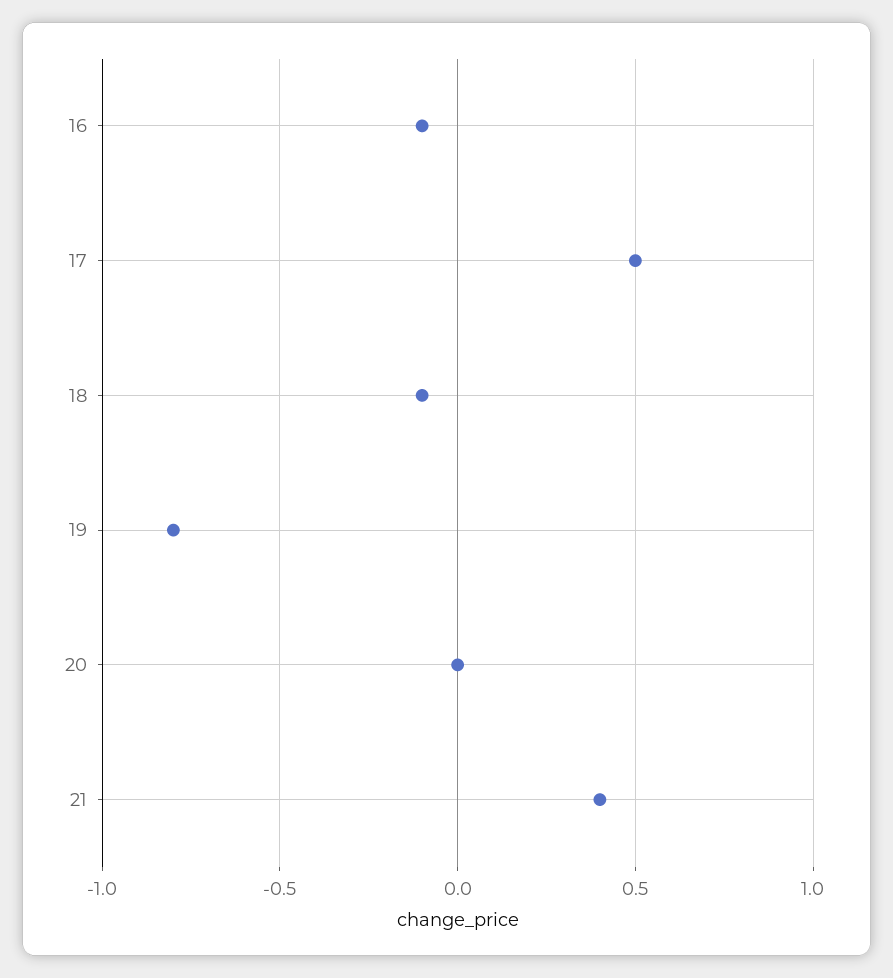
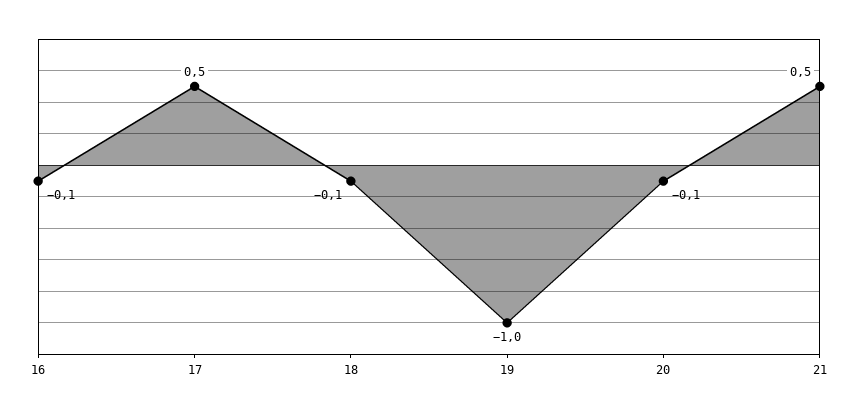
19: -0.8 -> -1
20: 0 -> -0.1
21: 0.4 -> 0.5

